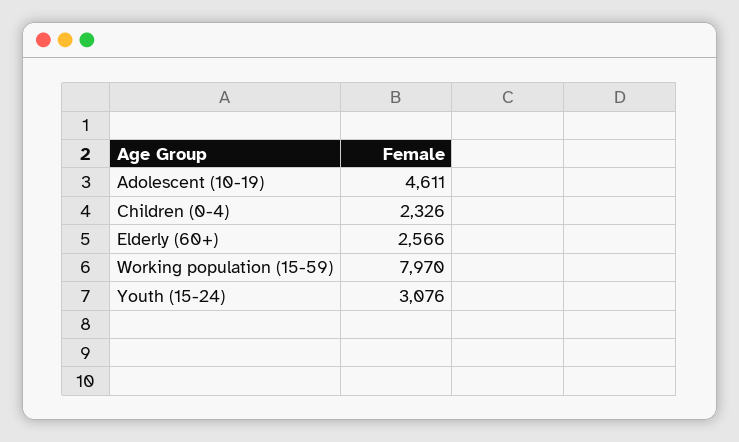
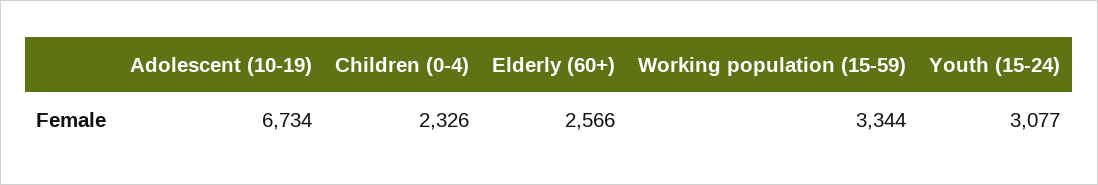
Adolescent (10-19): 4611 -> 6734
Working population (15-59): 7970 -> 3344
Youth (15-24): 3076 -> 3077

